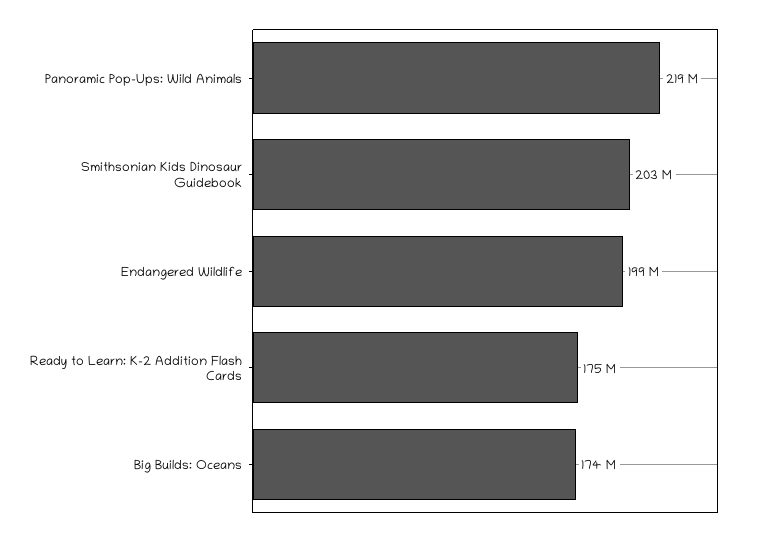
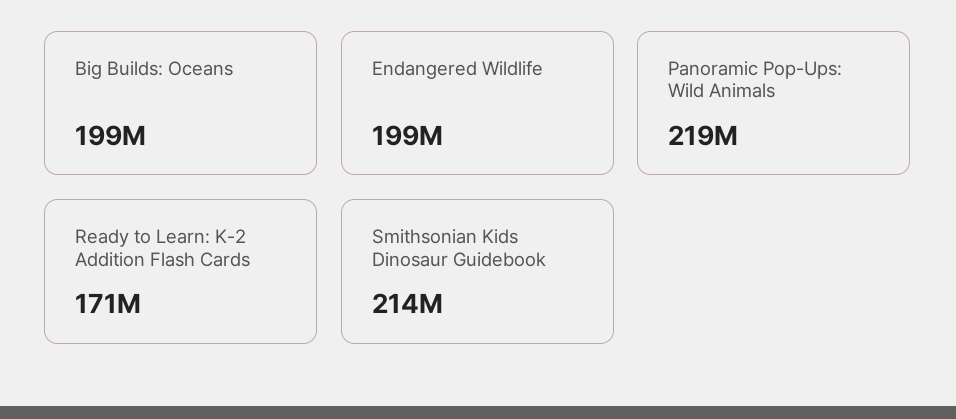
Smithsonian Kids Dinosaur Guidebook: 203000000 -> 214000000
Ready to Learn: K-2 Addition Flash Cards: 175000000 -> 171000000
Big Builds: Oceans: 174000000 -> 199000000

